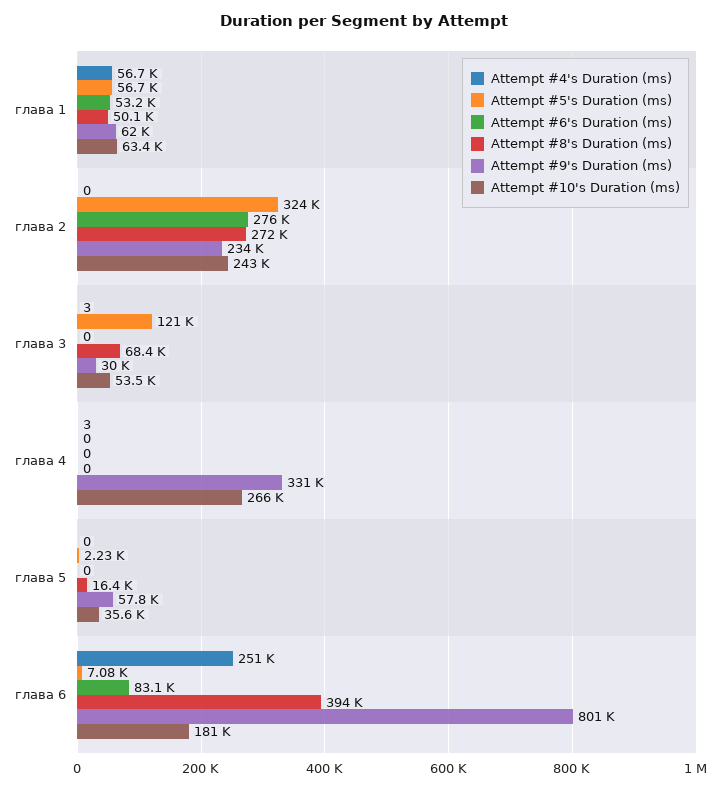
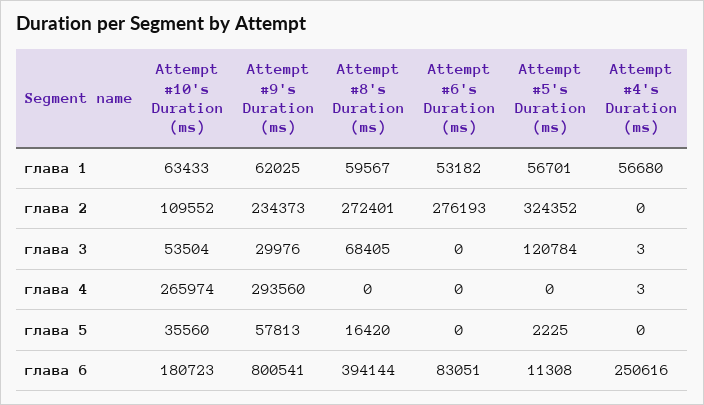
Attempt #8's Duration (ms), глава 1: 50100 -> 59567
Attempt #10's Duration (ms), глава 2: 243000 -> 109552
Attempt #9's Duration (ms), глава 4: 331000 -> 293560
Attempt #5's Duration (ms), глава 6: 7080 -> 11308

